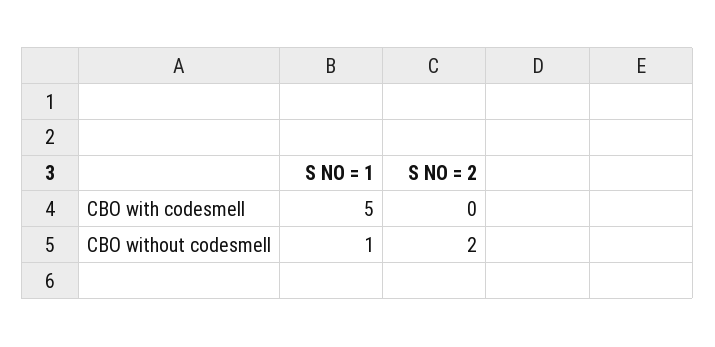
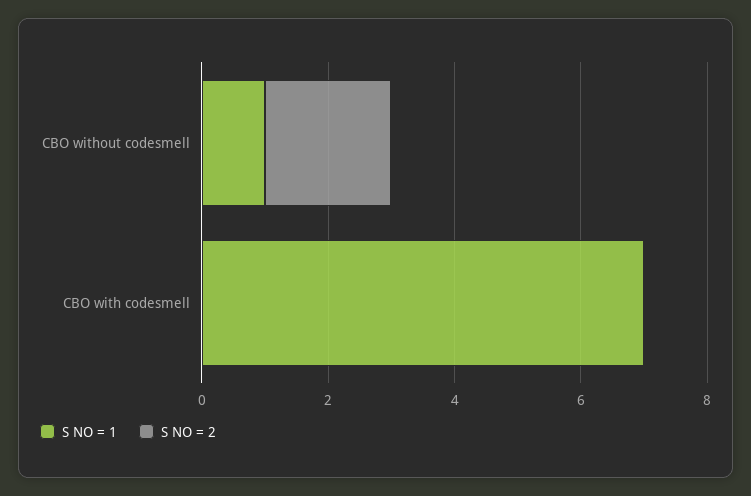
S NO = 1, CBO with codesmell: 5 -> 7

